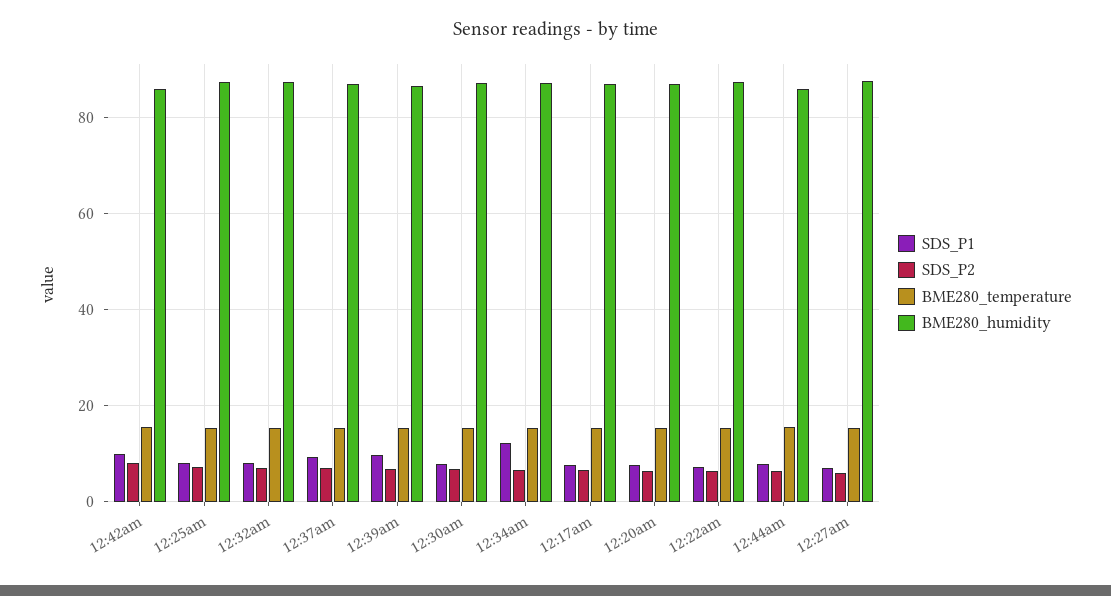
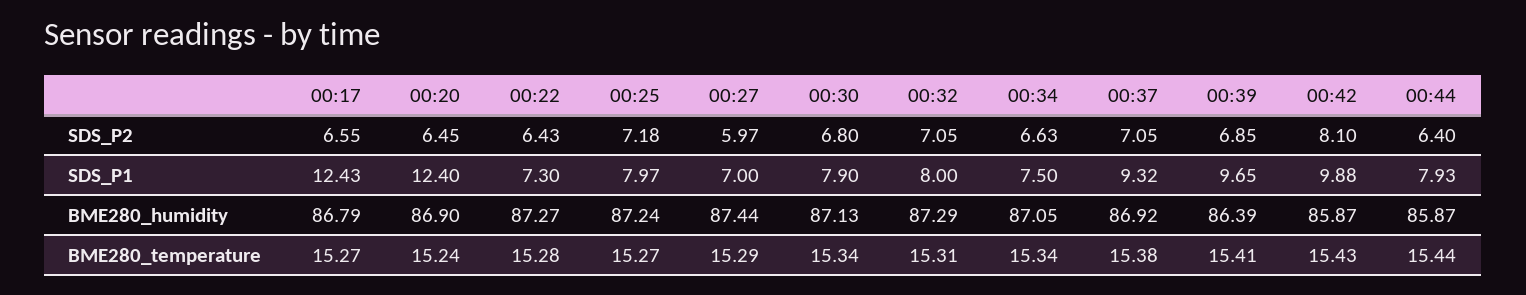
SDS_P1, 12:34am: 12 -> 7.5
SDS_P1, 12:17am: 8 -> 12.43
SDS_P1, 12:20am: 8 -> 12.4

